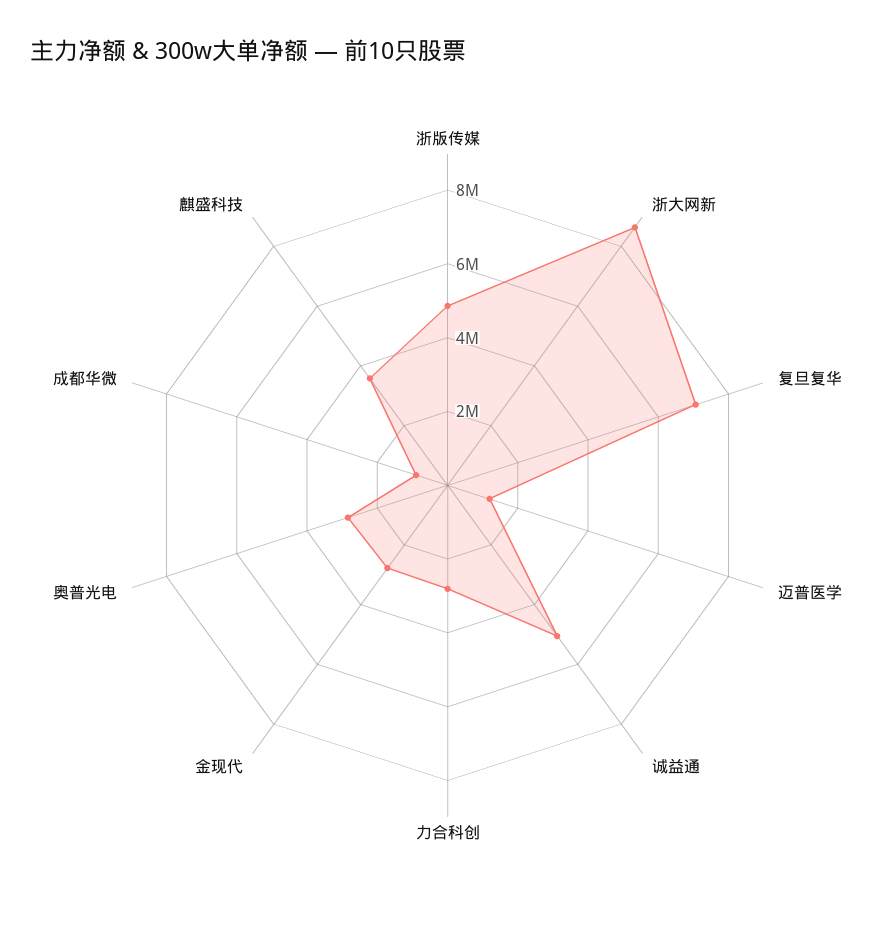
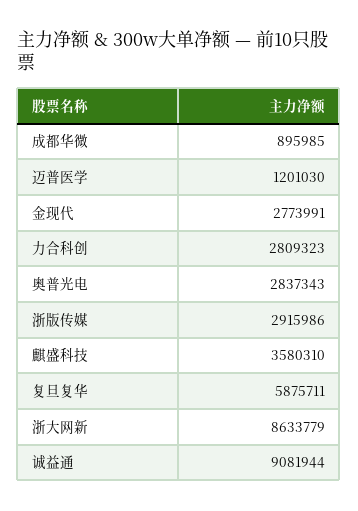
浙版传媒: 5000000 -> 2915986
复旦复华: 7000000 -> 5875711
诚益通: 5000000 -> 9081944

